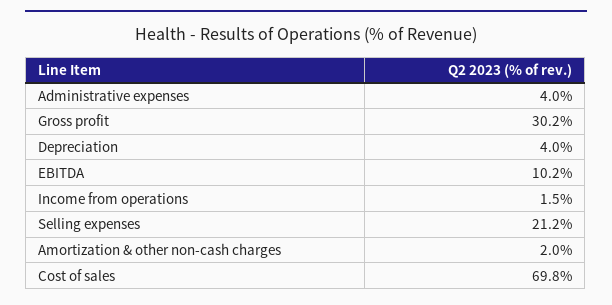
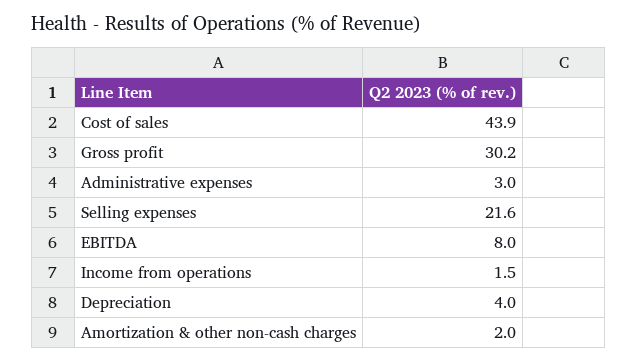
Administrative expenses: 4 -> 3
EBITDA: 10.2 -> 8
Selling expenses: 21.2 -> 21.6
Cost of sales: 69.8 -> 43.9

